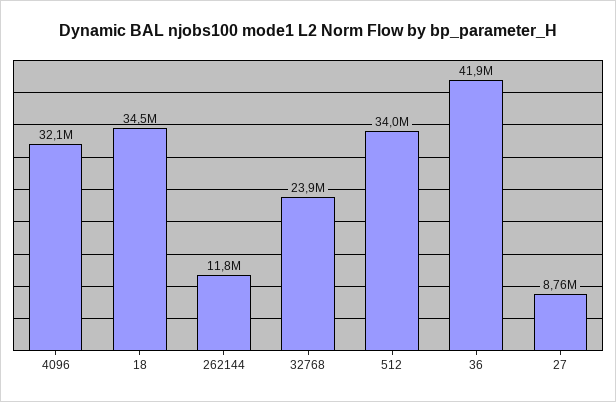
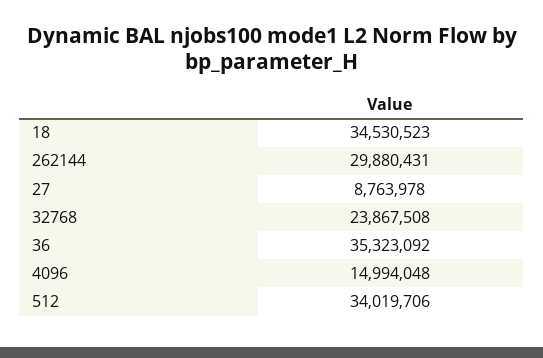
4096: 32100000 -> 14994048
262144: 11800000 -> 29880431
36: 41900000 -> 35323092

